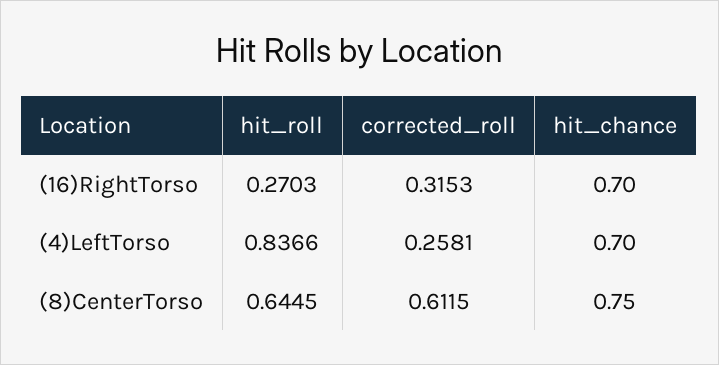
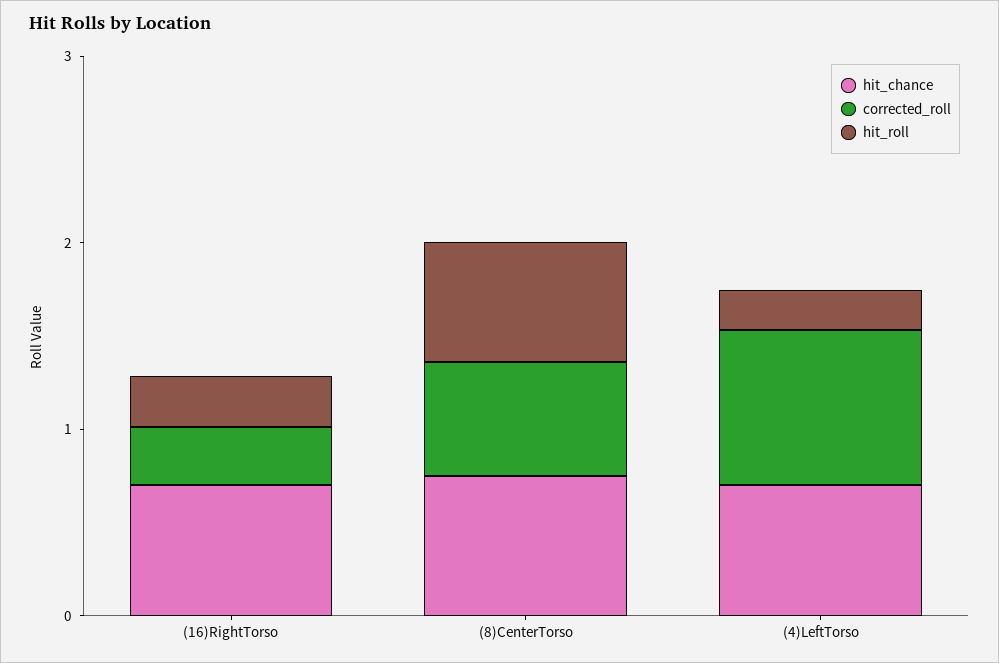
hit_roll, (4)LeftTorso: 0.8366 -> 0.2
corrected_roll, (4)LeftTorso: 0.2581 -> 0.8

